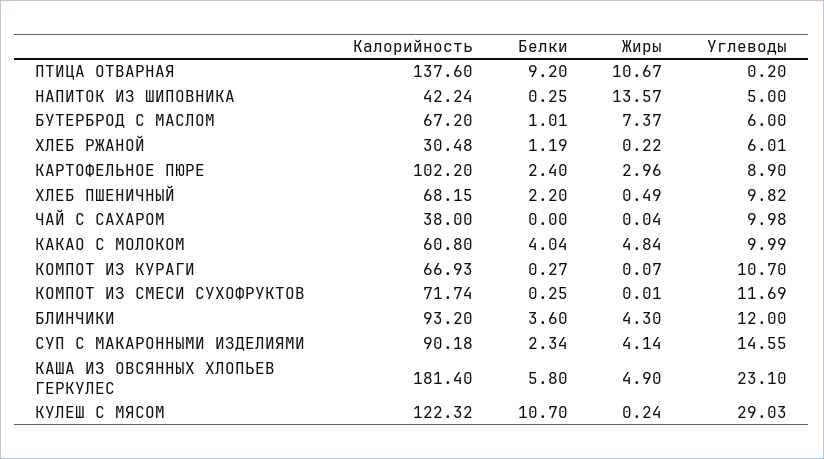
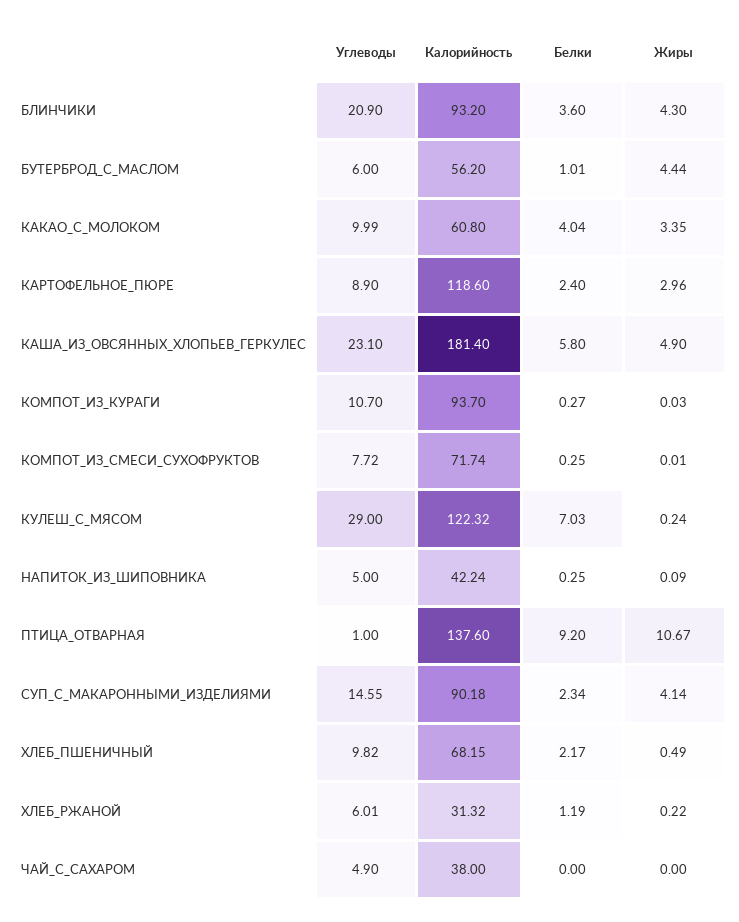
Углеводы, ПТИЦА ОТВАРНАЯ: 0.2 -> 1
Жиры, НАПИТОК ИЗ ШИПОВНИКА: 13.57 -> 0.09
Калорийность, БУТЕРБРОД С МАСЛОМ: 67.2 -> 56.2
Жиры, БУТЕРБРОД С МАСЛОМ: 7.37 -> 4.44
Калорийность, ХЛЕБ РЖАНОЙ: 30.48 -> 31.32
Калорийность, КАРТОФЕЛЬНОЕ ПЮРЕ: 102.2 -> 118.6
Белки, ХЛЕБ ПШЕНИЧНЫЙ: 2.2 -> 2.17
Жиры, ЧАЙ С САХАРОМ: 0.04 -> 0
Углеводы, ЧАЙ С САХАРОМ: 9.98 -> 4.9
Жиры, КАКАО С МОЛОКОМ: 4.84 -> 3.35
Калорийность, КОМПОТ ИЗ КУРАГИ: 66.93 -> 93.7
Жиры, КОМПОТ ИЗ КУРАГИ: 0.07 -> 0.03
Углеводы, КОМПОТ ИЗ СМЕСИ СУХОФРУКТОВ: 11.69 -> 7.72
Углеводы, БЛИНЧИКИ: 12 -> 20.9
Белки, КУЛЕШ С МЯСОМ: 10.7 -> 7.03
Углеводы, КУЛЕШ С МЯСОМ: 29.03 -> 29

